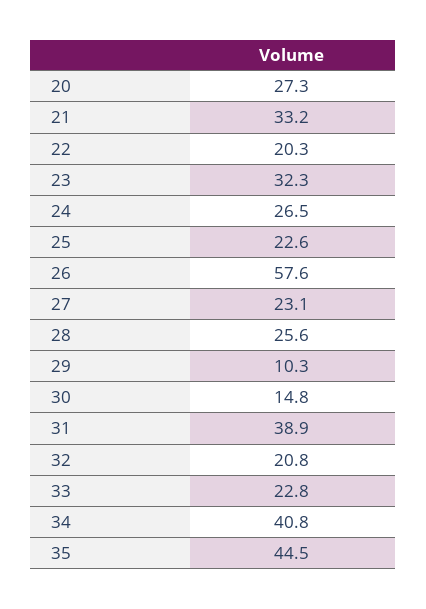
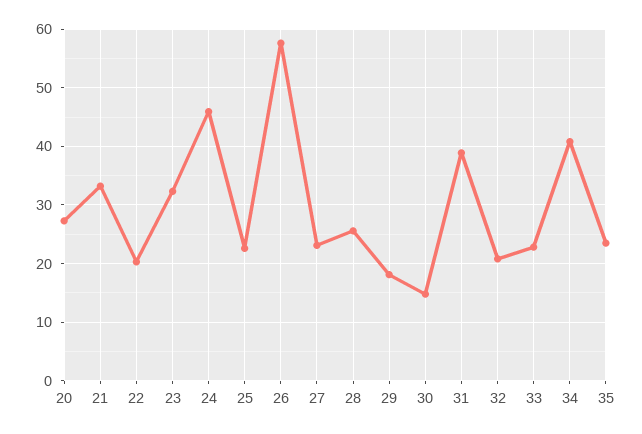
24: 26.5 -> 46
29: 10.3 -> 18
35: 44.5 -> 24

